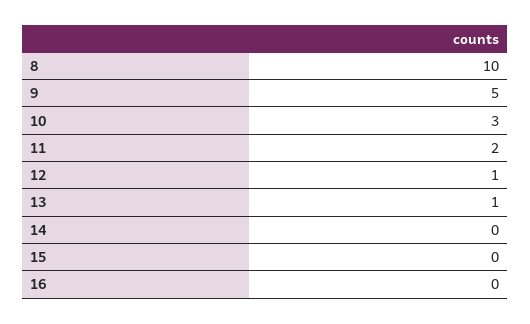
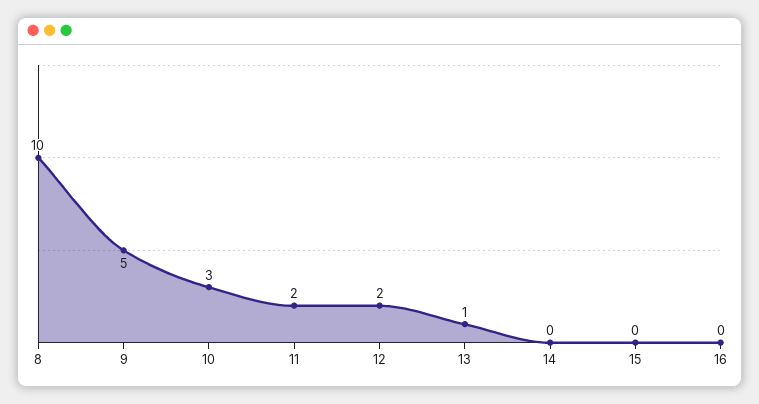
12: 1 -> 2

